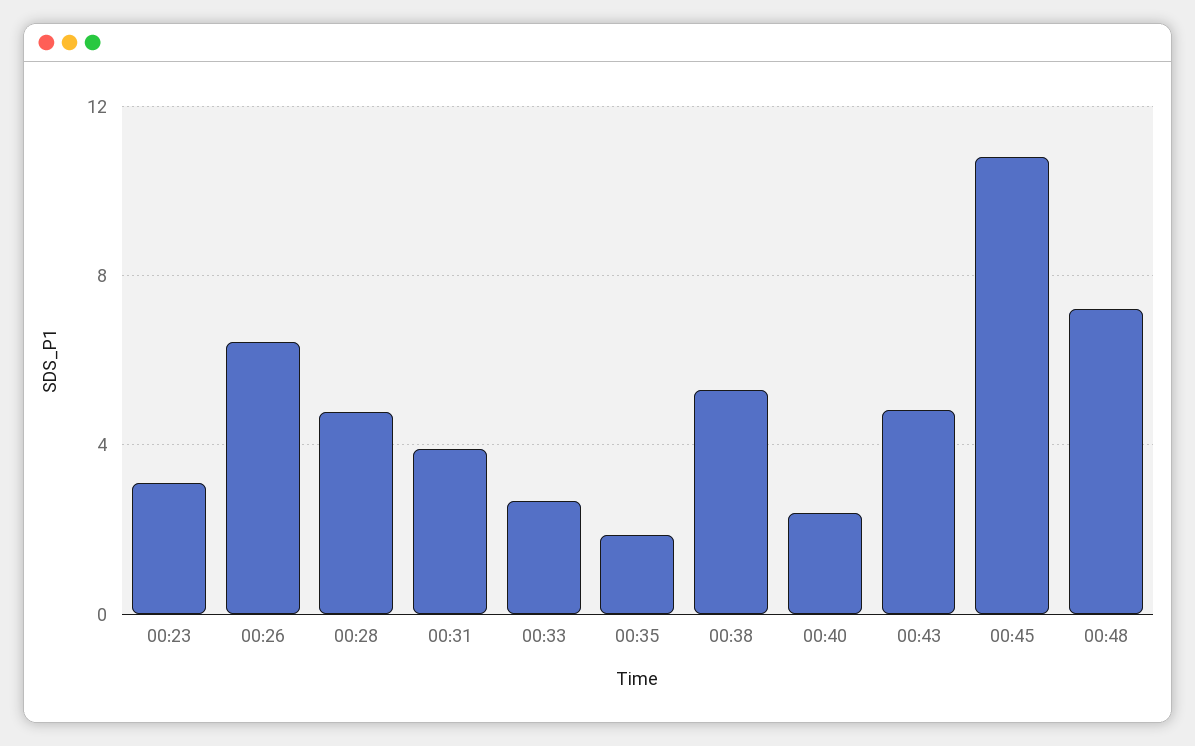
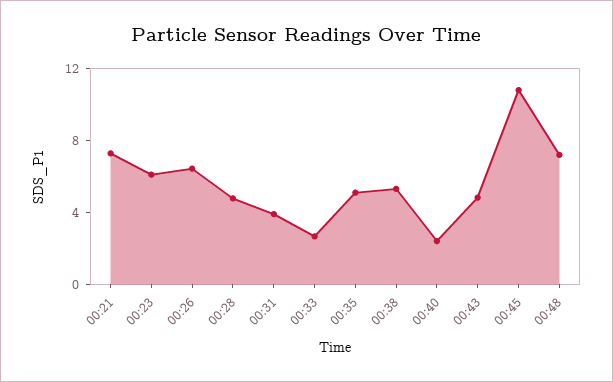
00:23: 3 -> 6
00:35: 2 -> 5
00:21: none -> 7

